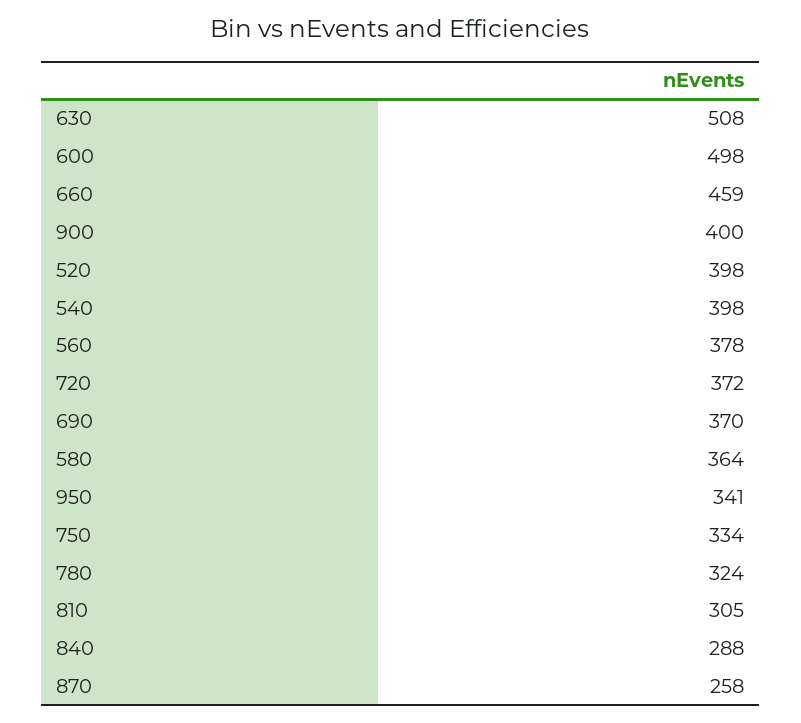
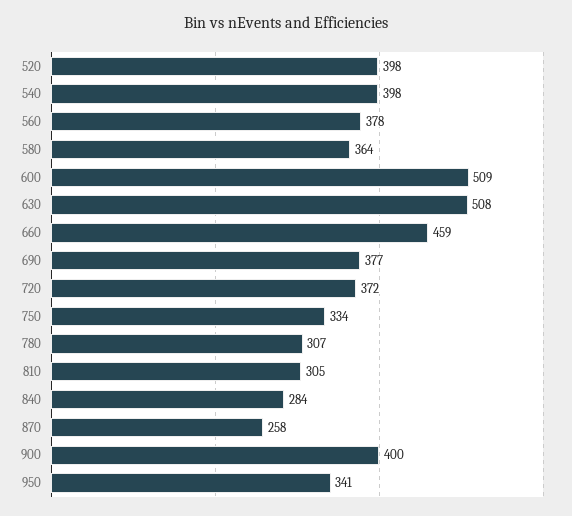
600: 498 -> 509
690: 370 -> 377
780: 324 -> 307
840: 288 -> 284

